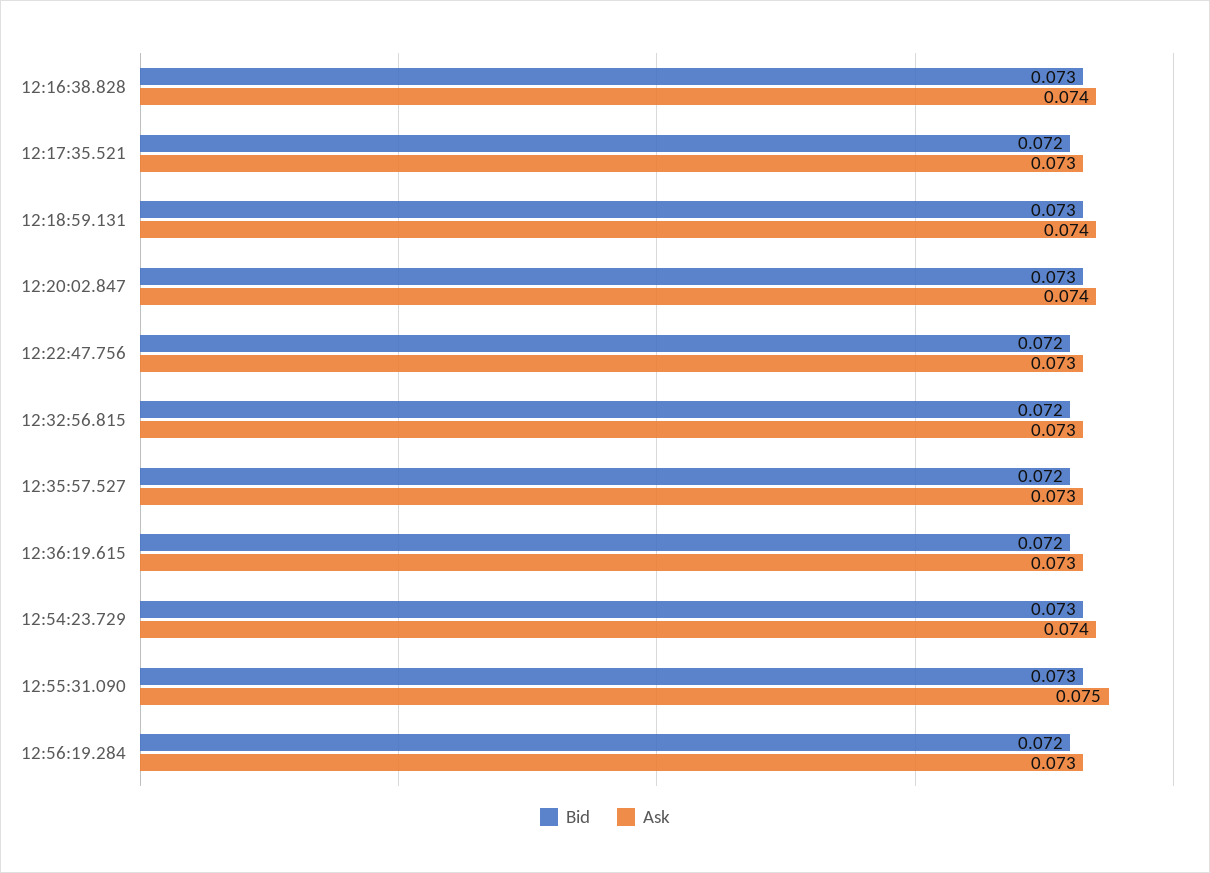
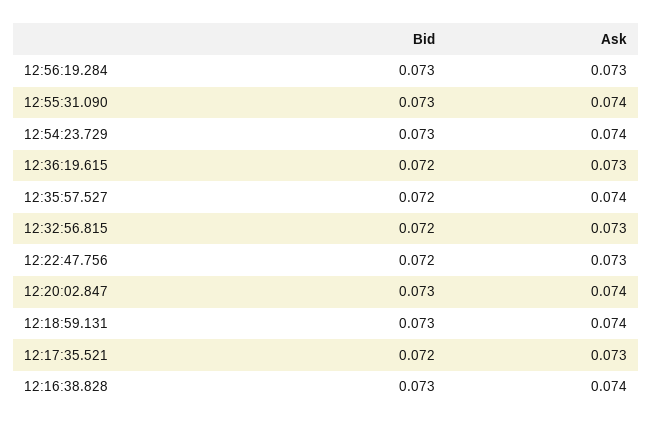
Ask, 12:35:57.527: 0.073 -> 0.074
Ask, 12:55:31.090: 0.075 -> 0.074
Bid, 12:56:19.284: 0.072 -> 0.073

